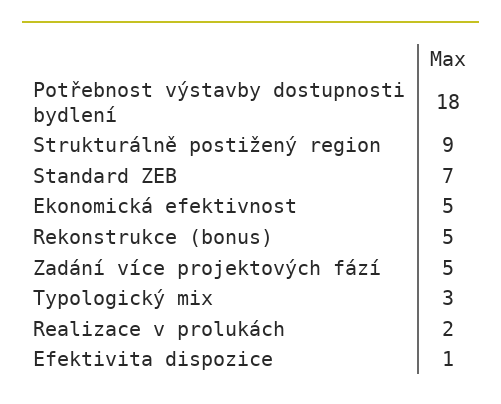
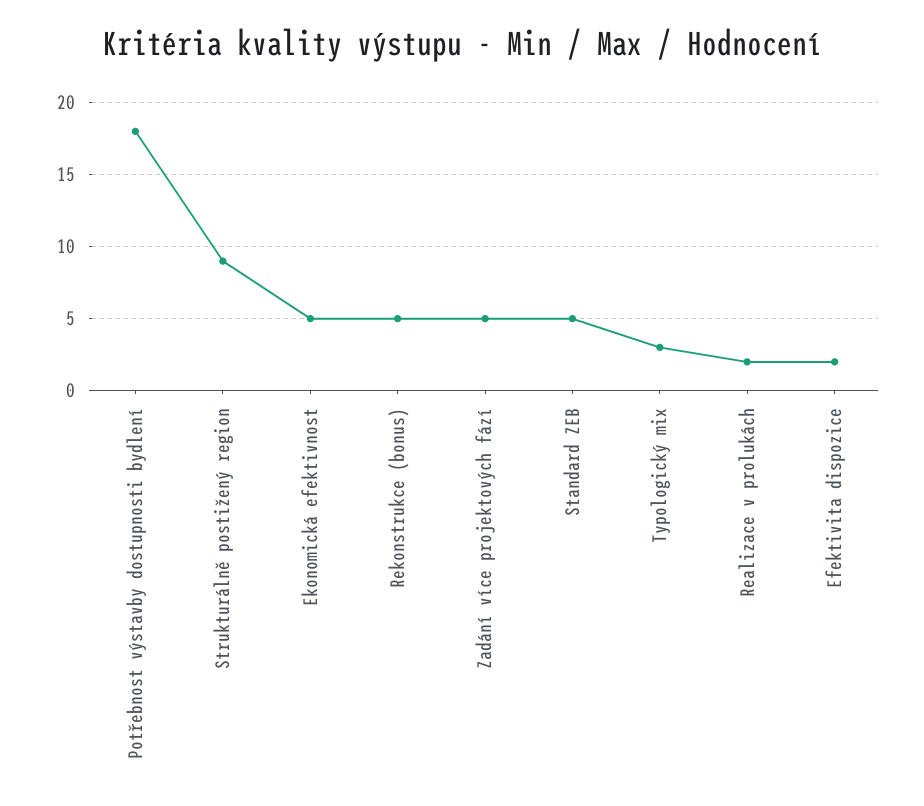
Standard ZEB: 7 -> 5
Efektivita dispozice: 1 -> 2

